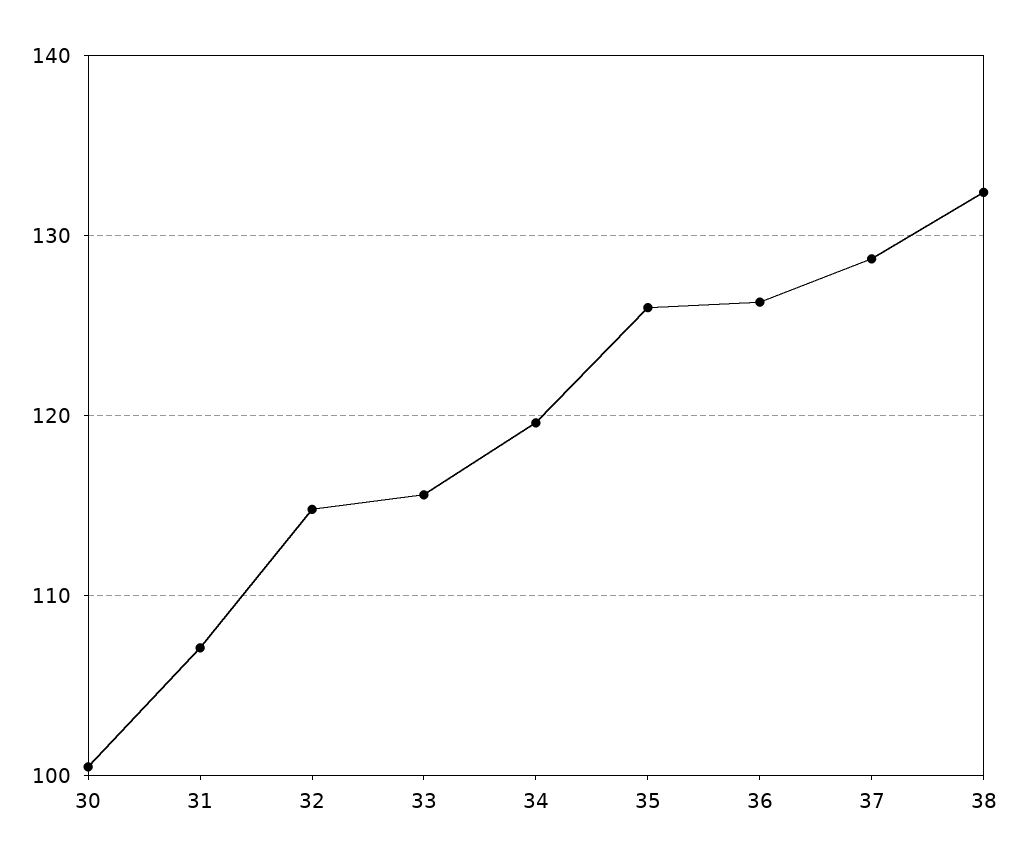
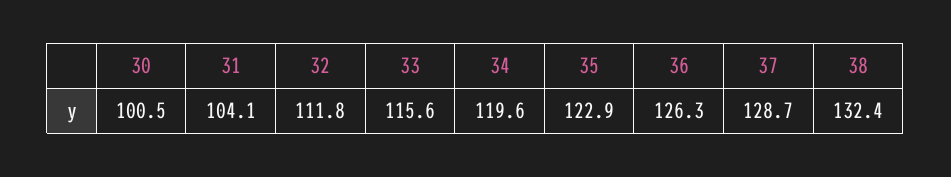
31: 107 -> 104.1
32: 115 -> 111.8
35: 126 -> 122.9

